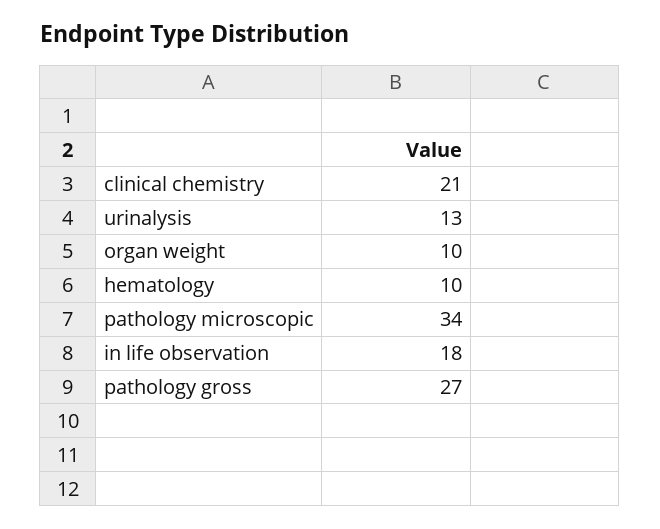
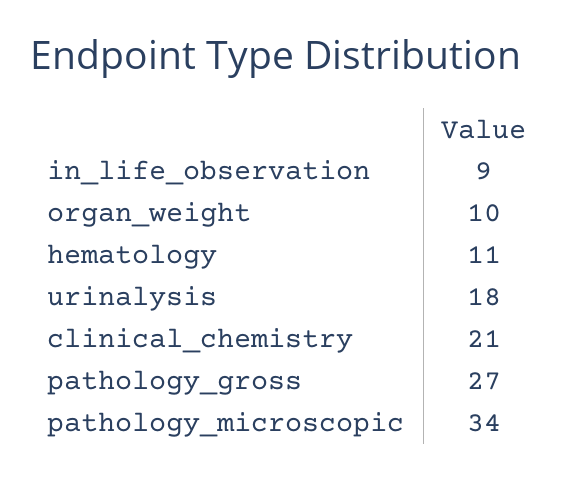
urinalysis: 13 -> 18
hematology: 10 -> 11
in life observation: 18 -> 9

